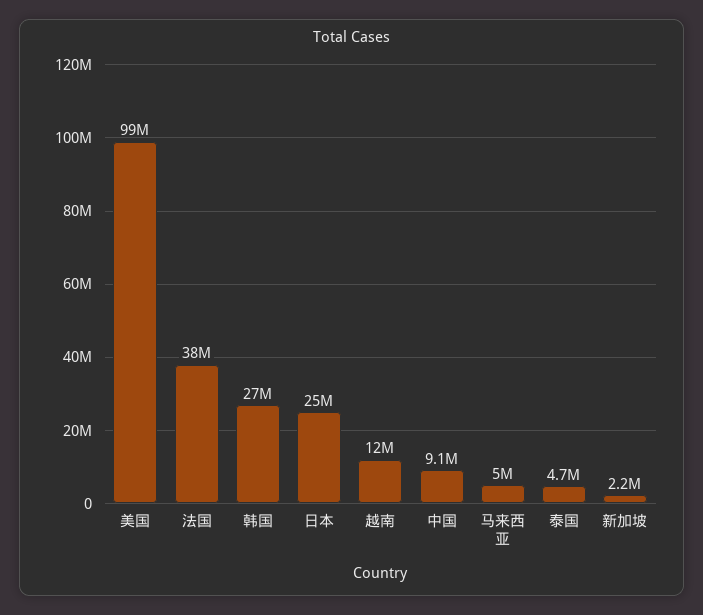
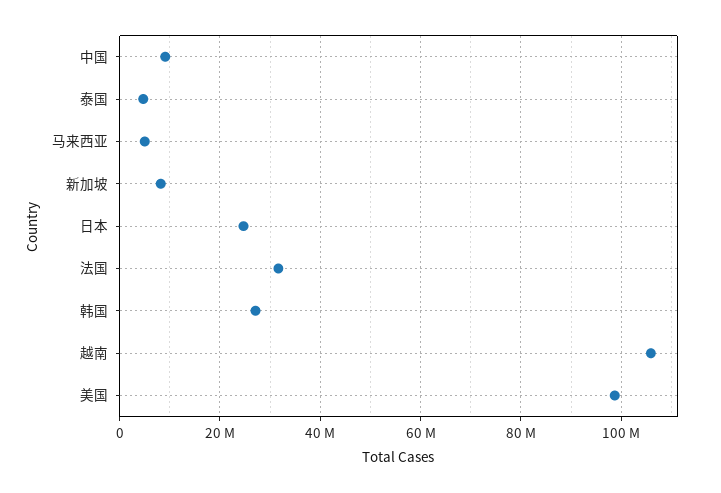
法国: 38000000 -> 32000000
越南: 12000000 -> 106000000
新加坡: 2200000 -> 8000000

